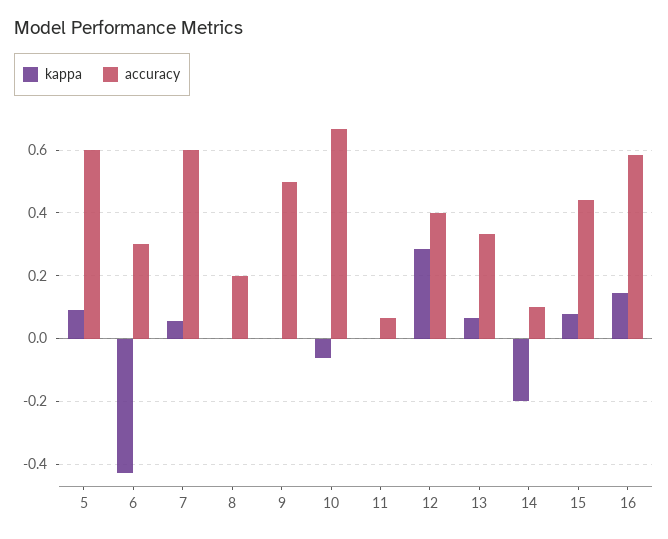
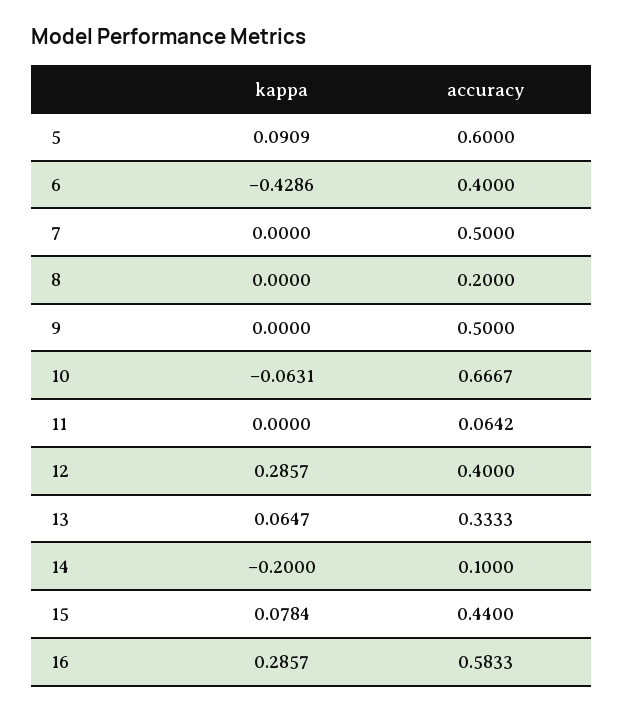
accuracy, 6: 0.3 -> 0.4
kappa, 7: 0.06 -> 0
accuracy, 7: 0.6 -> 0.5
kappa, 16: 0.14 -> 0.2857

